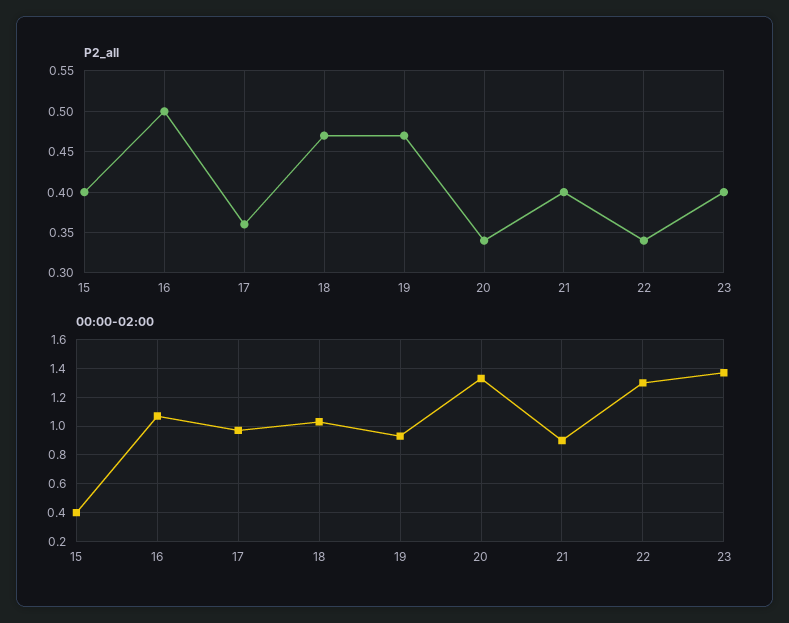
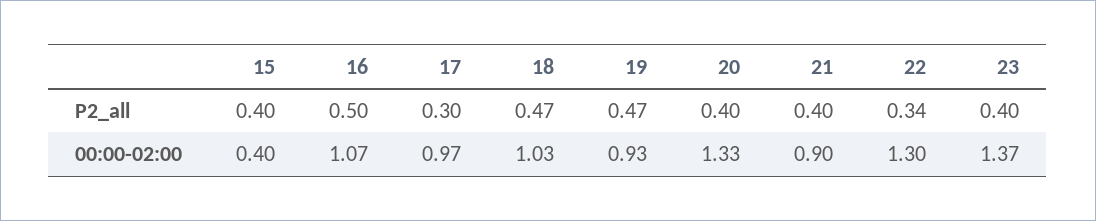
P2_all, 17: 0.36 -> 0.3
P2_all, 20: 0.34 -> 0.4

